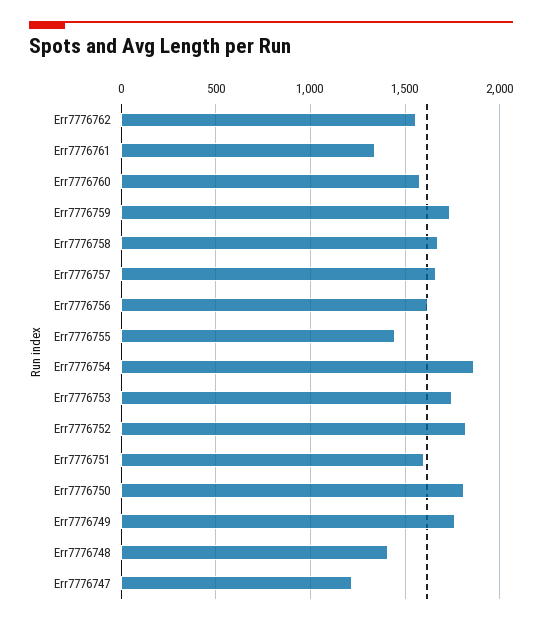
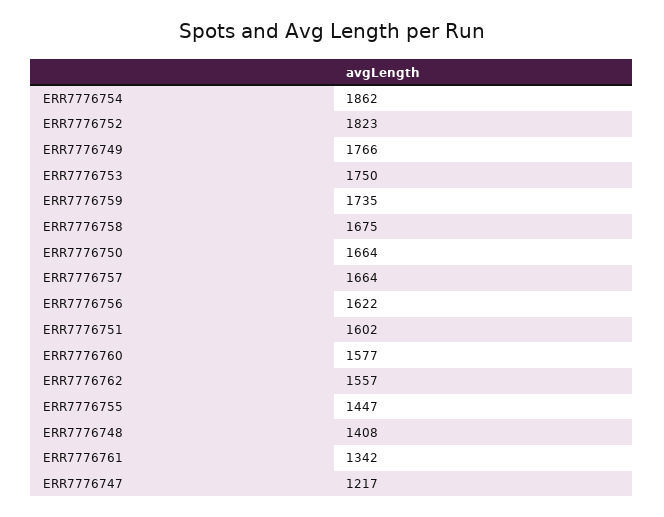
Err7776750: 1800 -> 1664

